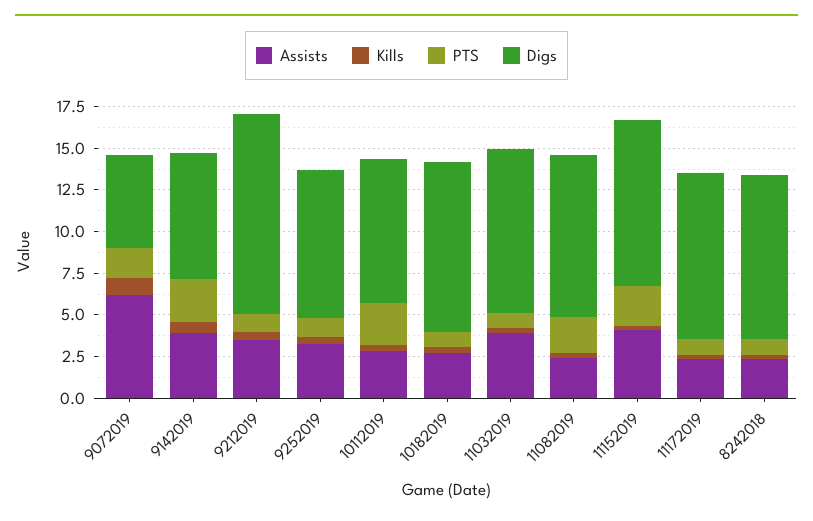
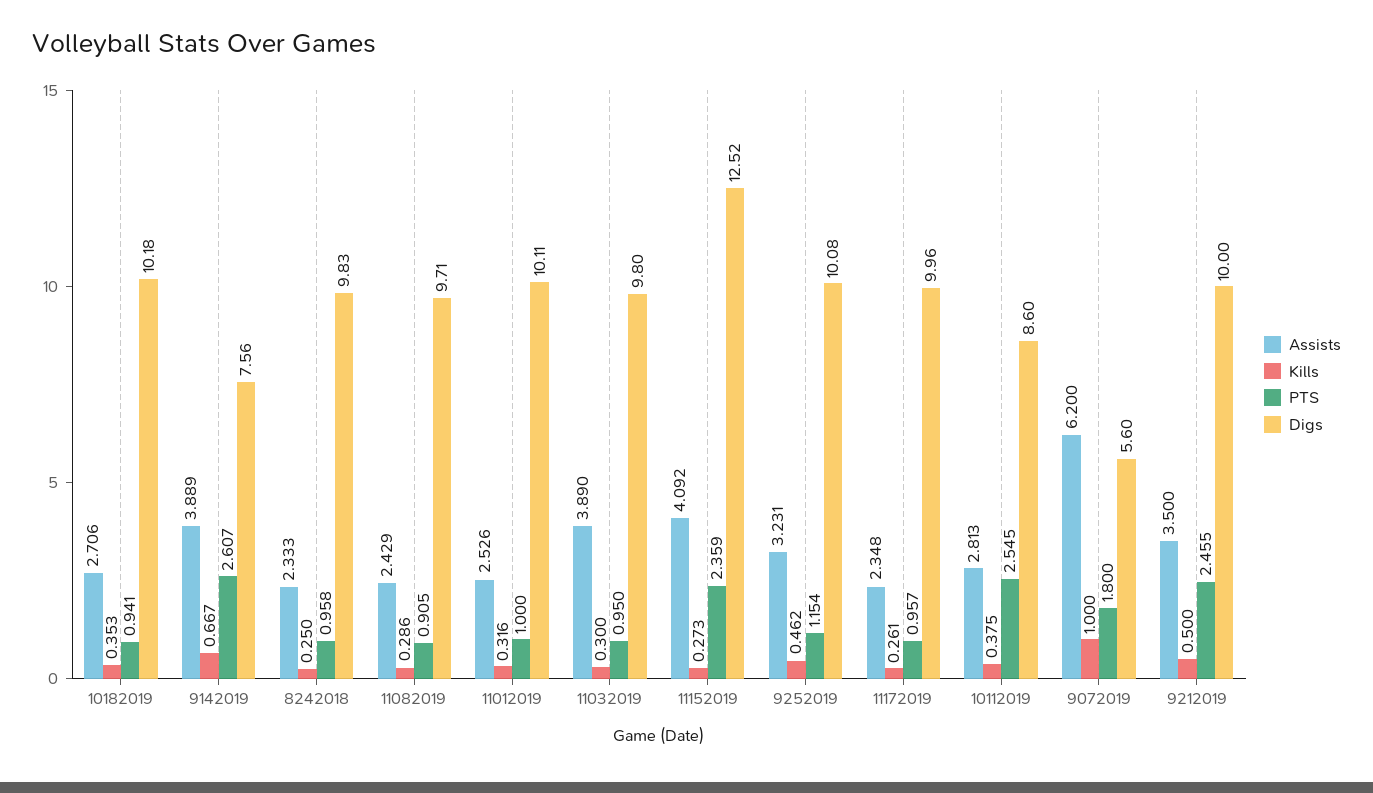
PTS, 9212019: 1 -> 2.455
Digs, 9212019: 12 -> 10
Digs, 9252019: 9 -> 10.08
PTS, 11082019: 2 -> 0.905
Digs, 11152019: 10 -> 12.52
Assists, 11012019: none -> 2.526
Kills, 11012019: none -> 0.316
PTS, 11012019: none -> 1
Digs, 11012019: none -> 10.11

